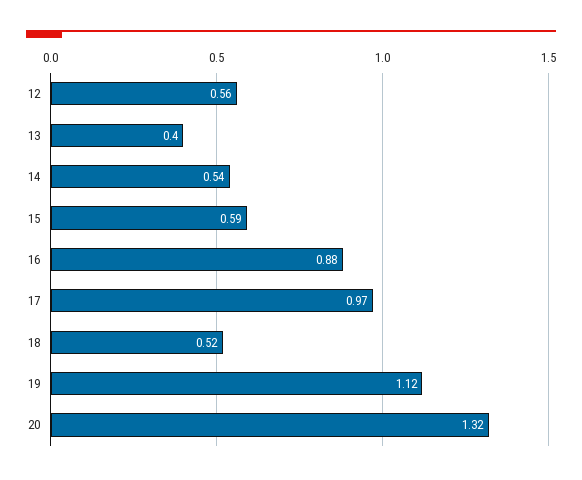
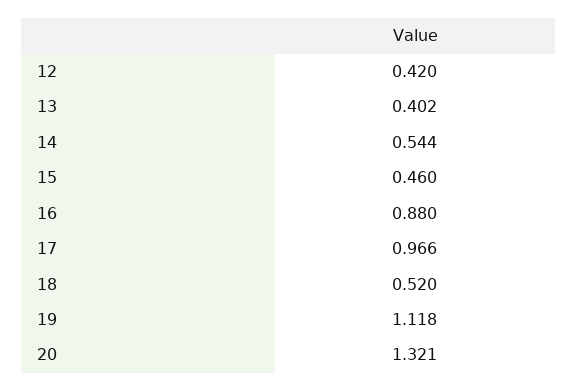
12: 0.56 -> 0.42
15: 0.59 -> 0.46

